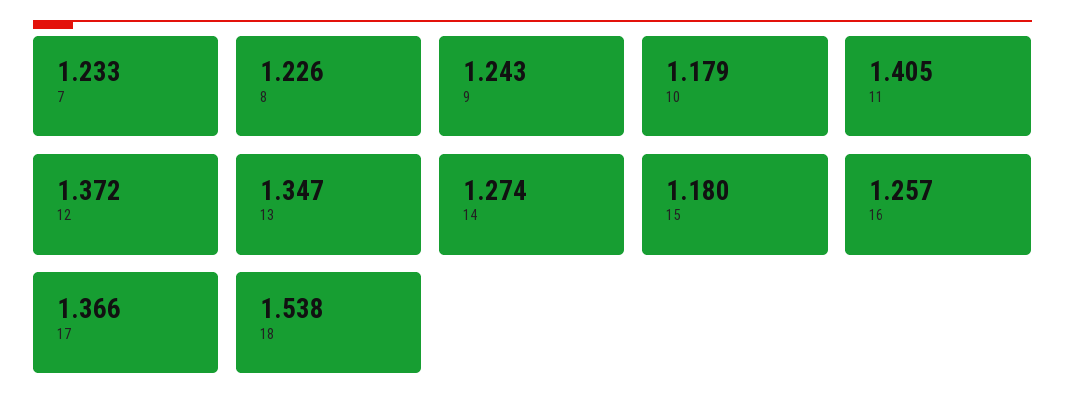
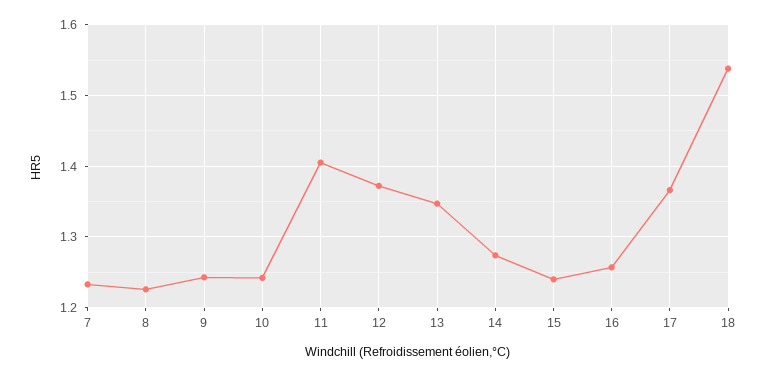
10: 1.179 -> 1.24
15: 1.18 -> 1.24

